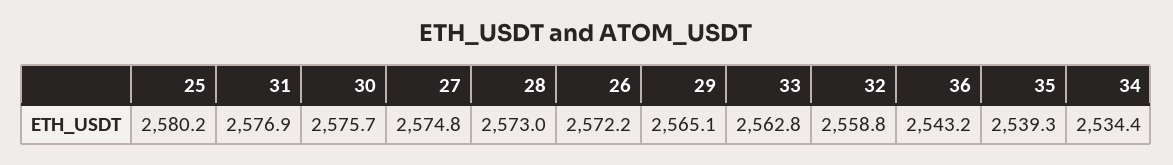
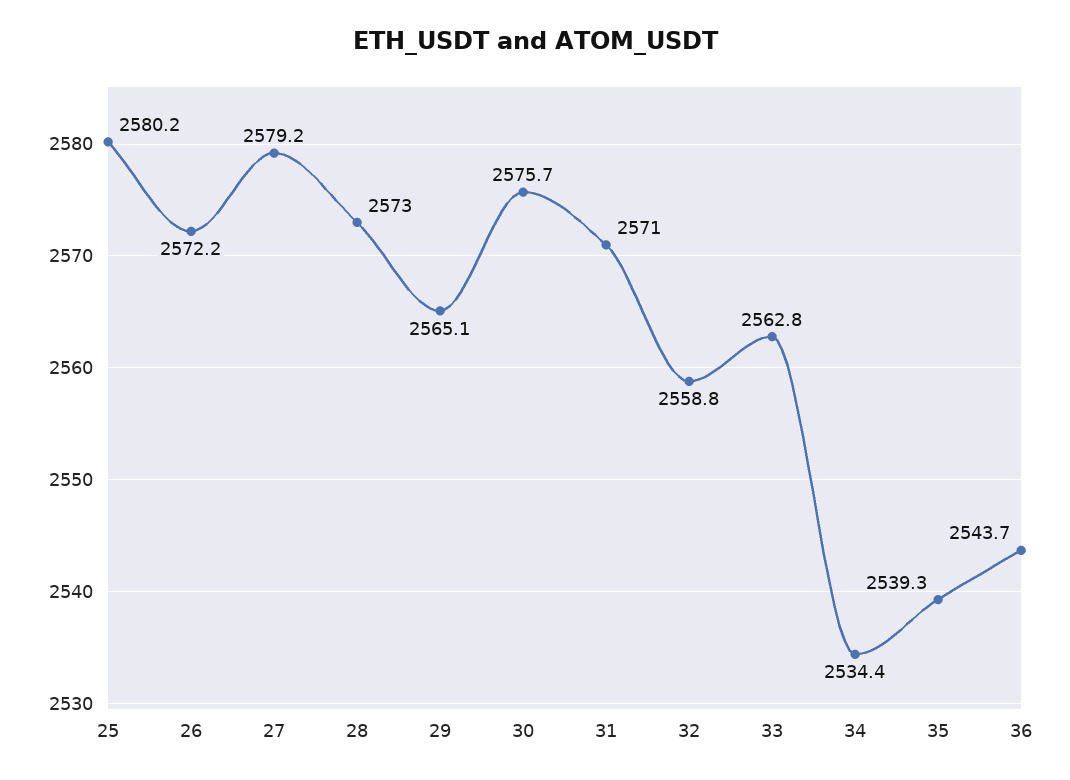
31: 2576.9 -> 2571
27: 2574.8 -> 2579.2
36: 2543.2 -> 2543.7

